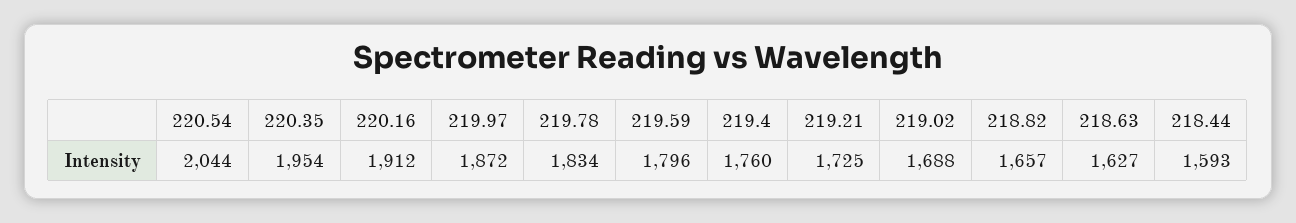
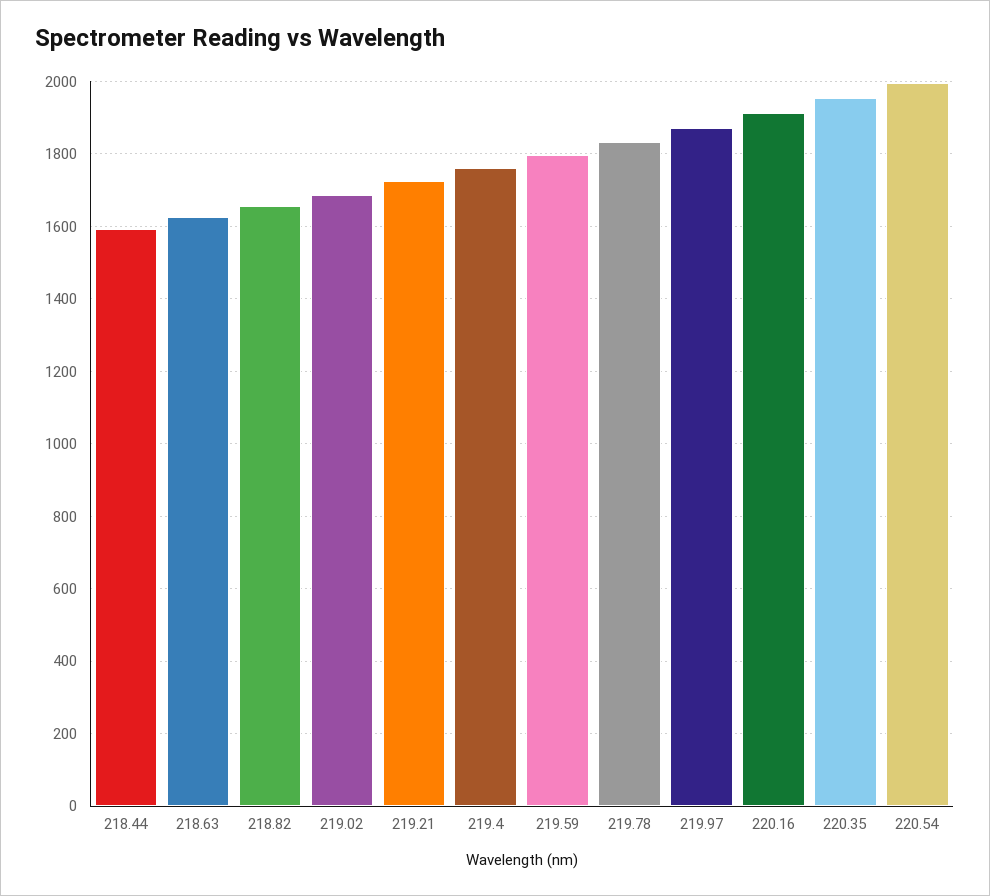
220.54: 2044 -> 2000

